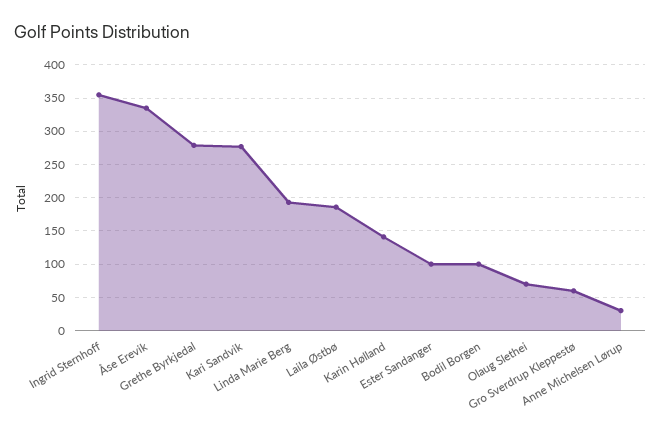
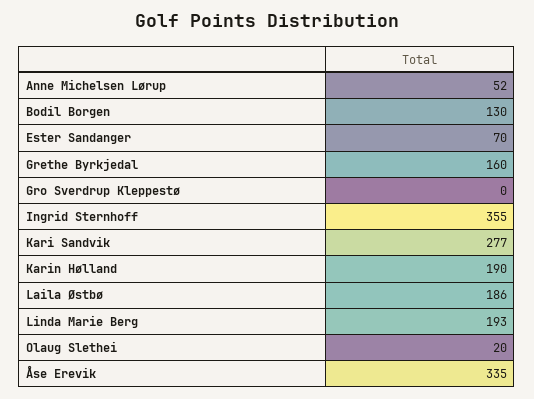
Grethe Byrkjedal: 280 -> 160
Karin Hølland: 140 -> 190
Ester Sandanger: 100 -> 70
Bodil Borgen: 100 -> 130
Olaug Slethei: 70 -> 20
Gro Sverdrup Kleppestø: 60 -> 0
Anne Michelsen Lørup: 30 -> 52

